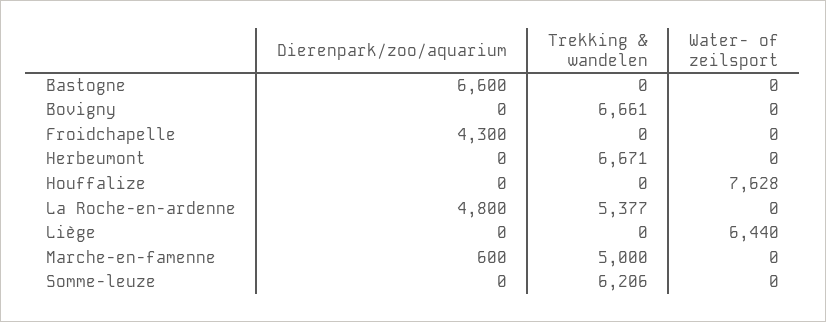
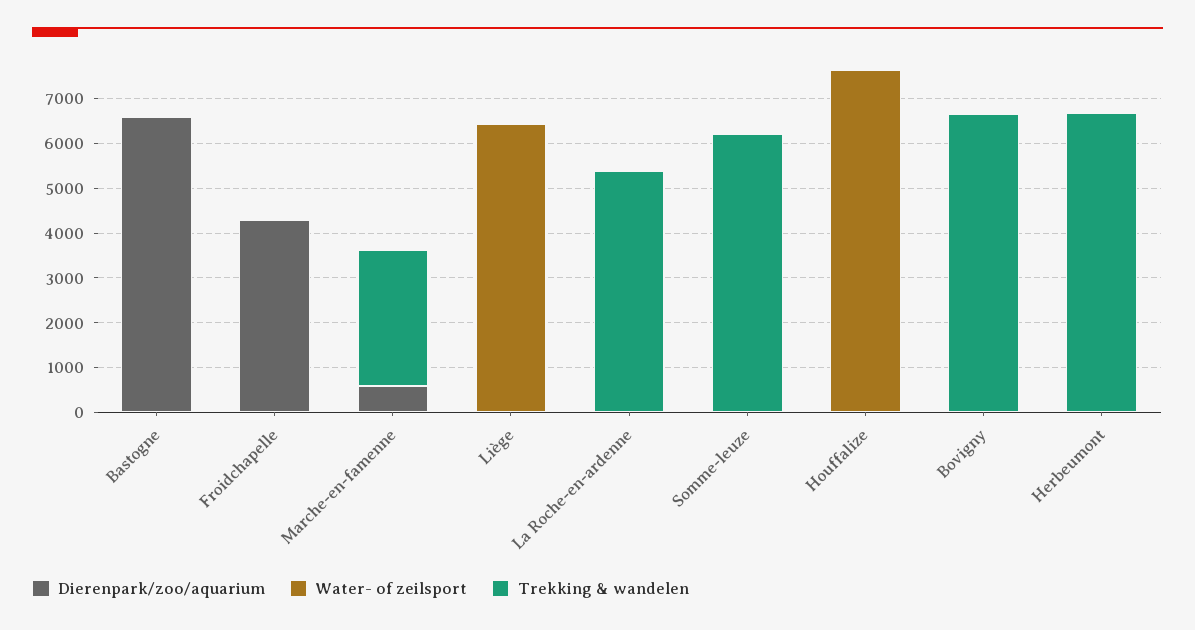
Dierenpark/zoo/aquarium, La Roche-en-ardenne: 4800 -> 0
Trekking & wandelen, Marche-en-famenne: 5000 -> 3000

